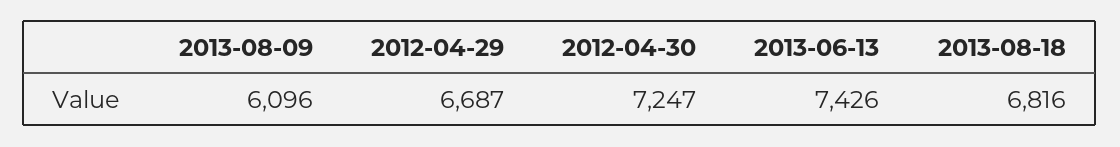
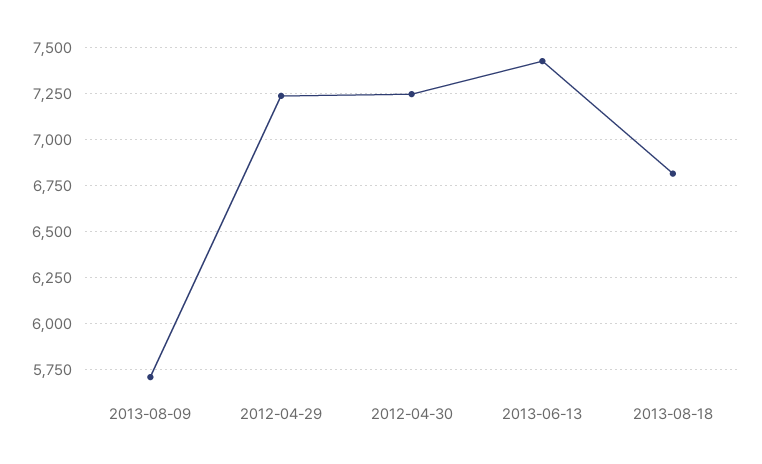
2013-08-09: 6096 -> 5700
2012-04-29: 6687 -> 7250

